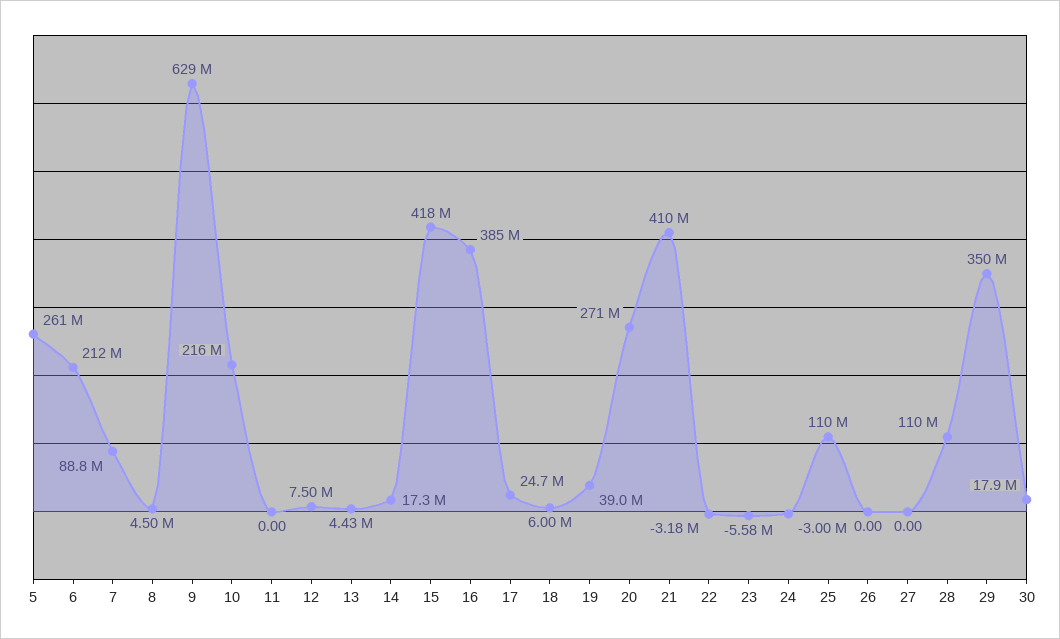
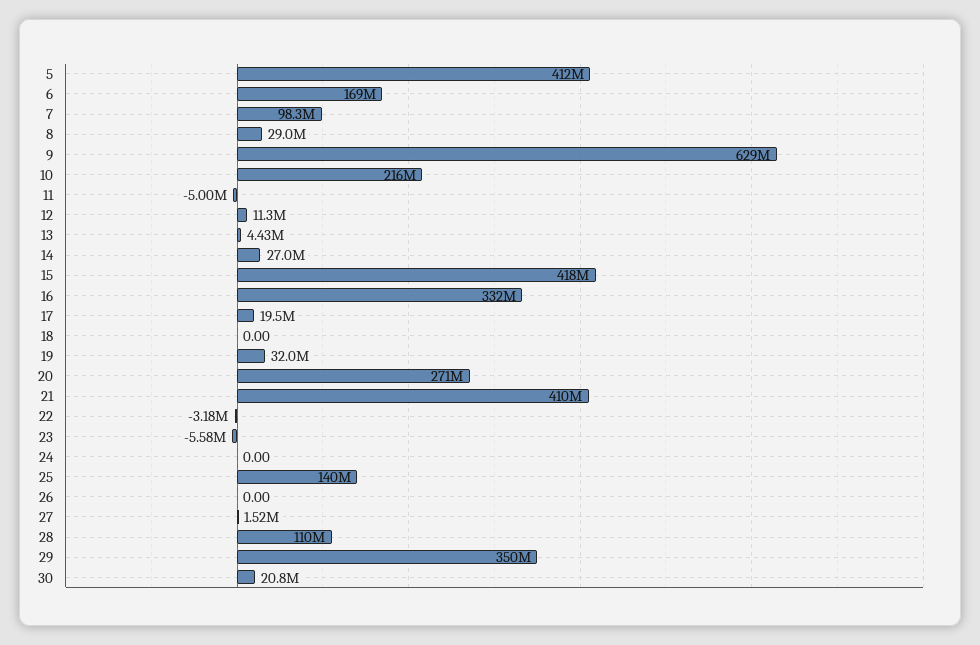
5: 261000000 -> 412000000
6: 212000000 -> 169000000
7: 88800000 -> 98300000
8: 4500000 -> 29000000
11: 0 -> -5000000
12: 7500000 -> 11300000
14: 17300000 -> 27000000
16: 385000000 -> 332000000
17: 24700000 -> 19500000
18: 6000000 -> 0
19: 39000000 -> 32000000
24: -3000000 -> 0
25: 110000000 -> 140000000
27: 0 -> 1520000
30: 17900000 -> 20800000

